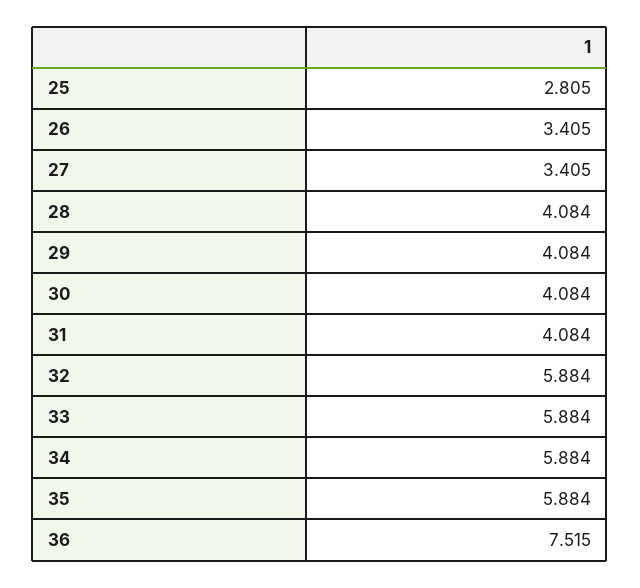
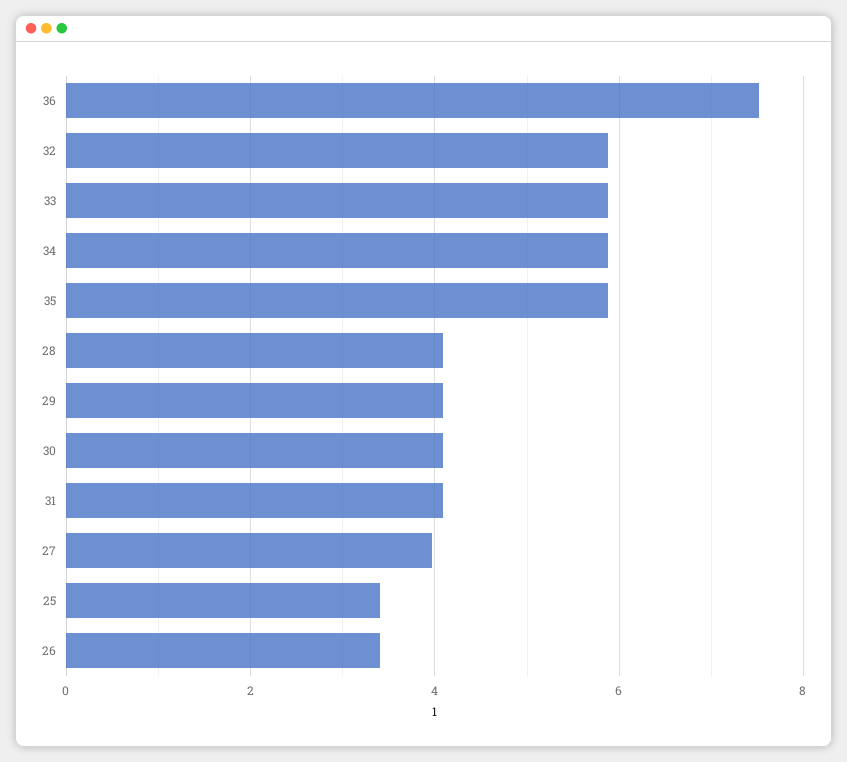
25: 2.805 -> 3.4
27: 3.405 -> 4

